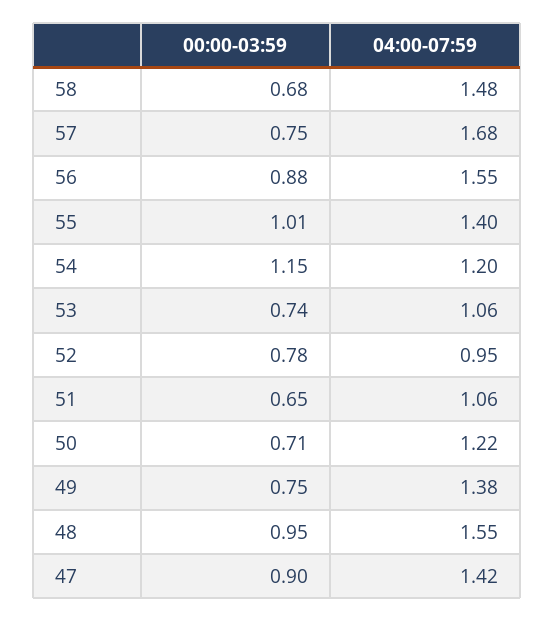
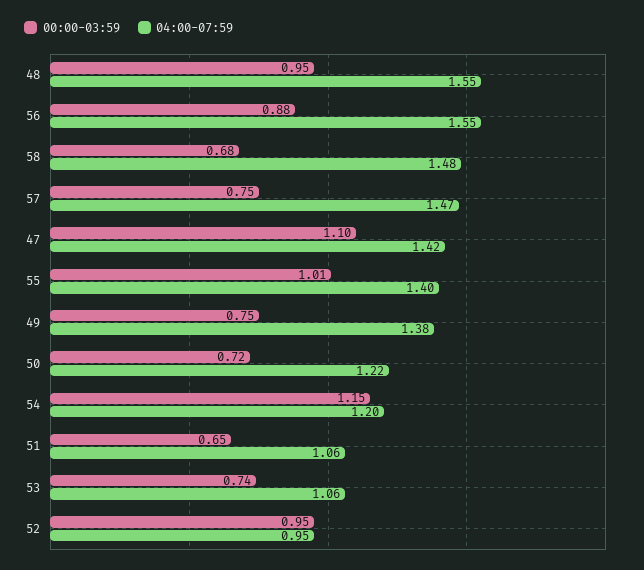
04:00-07:59, 57: 1.68 -> 1.47
00:00-03:59, 52: 0.78 -> 0.95
00:00-03:59, 50: 0.71 -> 0.72
00:00-03:59, 47: 0.9 -> 1.1

